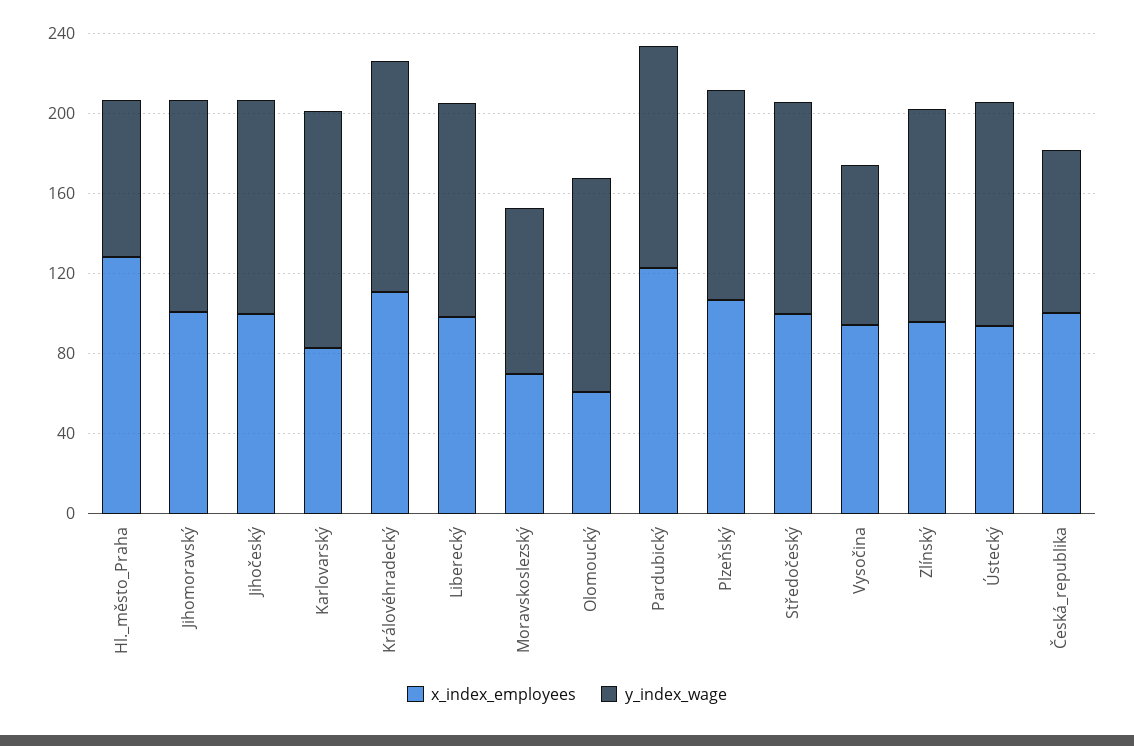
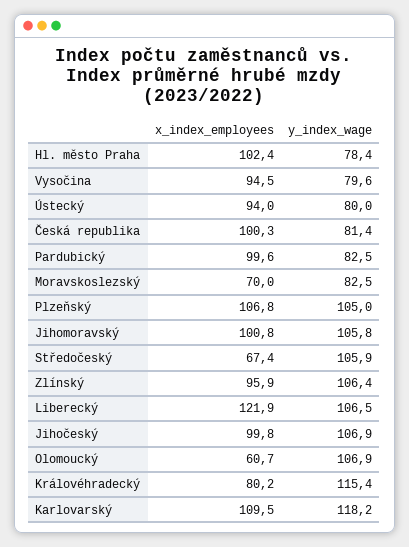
x_index_employees, Hl._město_Praha: 130 -> 102.4
x_index_employees, Karlovarský: 80 -> 109.5
x_index_employees, Královéhradecký: 110 -> 80.2
x_index_employees, Liberecký: 100 -> 121.9
x_index_employees, Pardubický: 120 -> 99.6
y_index_wage, Pardubický: 110 -> 82.5
x_index_employees, Středočeský: 100 -> 67.4
y_index_wage, Ústecký: 110 -> 80

